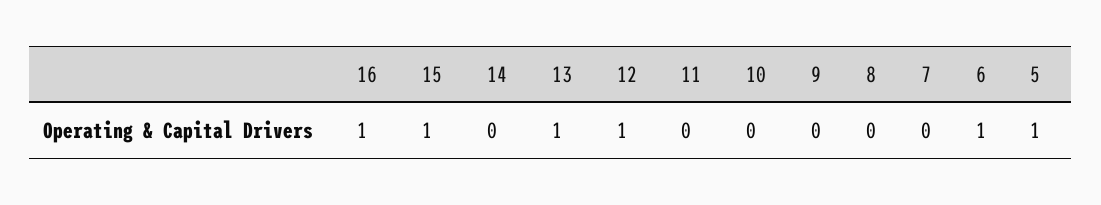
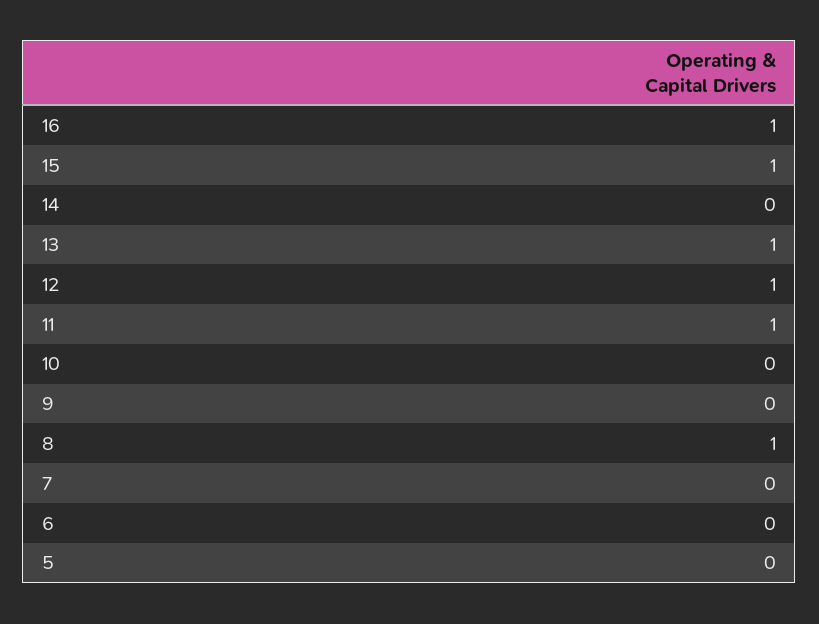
11: 0 -> 1
8: 0 -> 1
6: 1 -> 0
5: 1 -> 0

